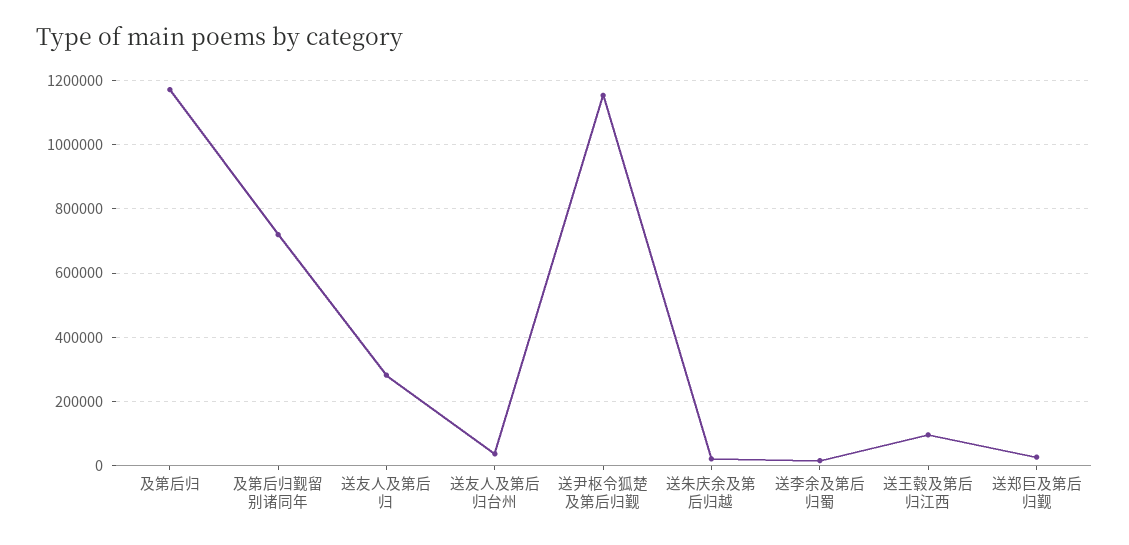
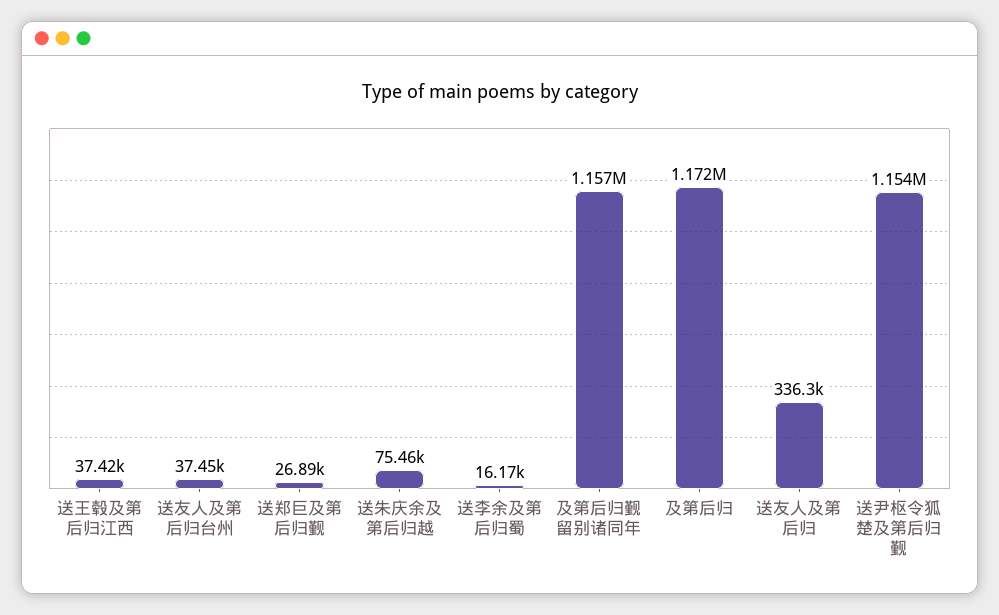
及第后归觐留别诸同年: 720000 -> 1157000
送友人及第后归: 280000 -> 336300
送朱庆余及第后归越: 20000 -> 75460
送王毂及第后归江西: 100000 -> 37420

